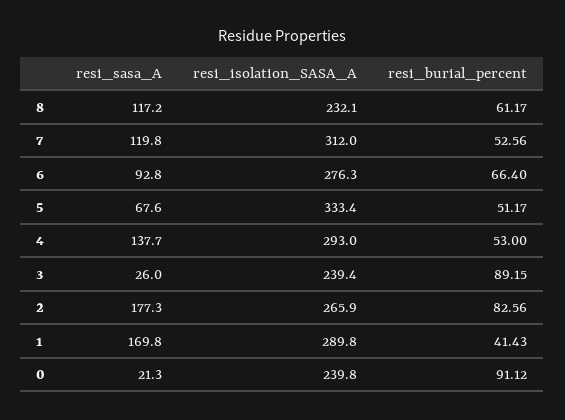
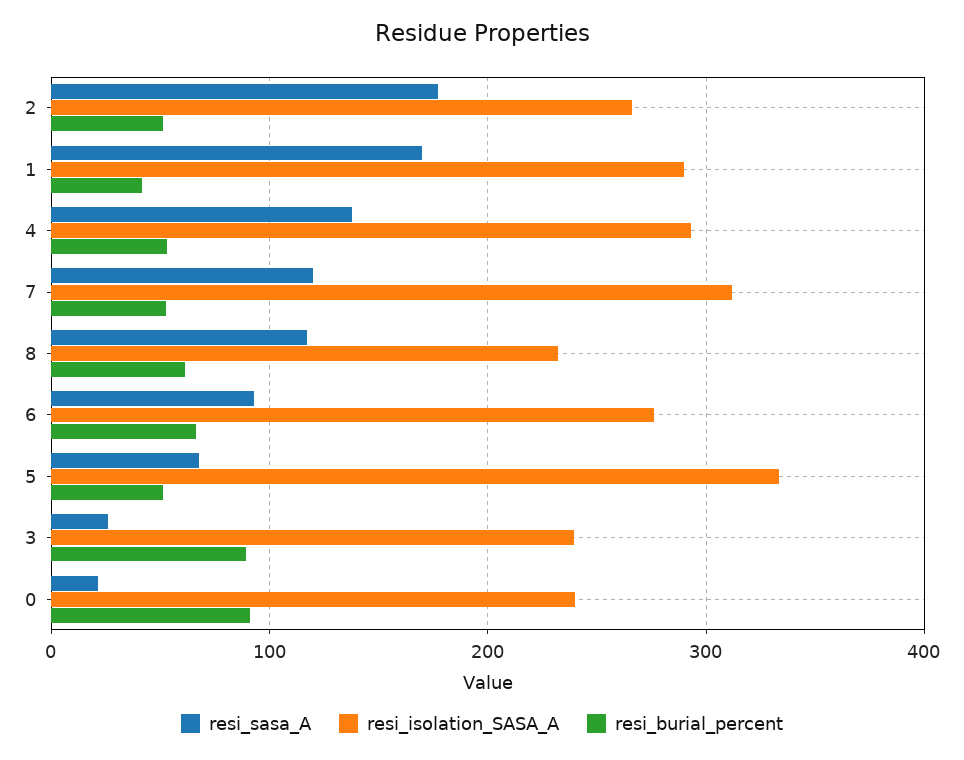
resi_burial_percent, 2: 82.56 -> 50

